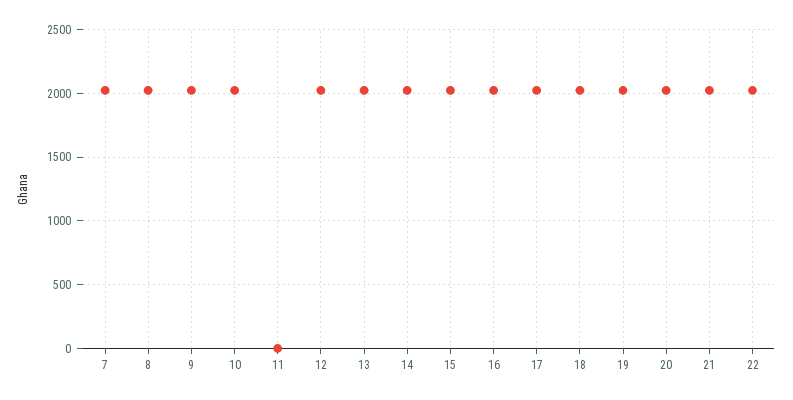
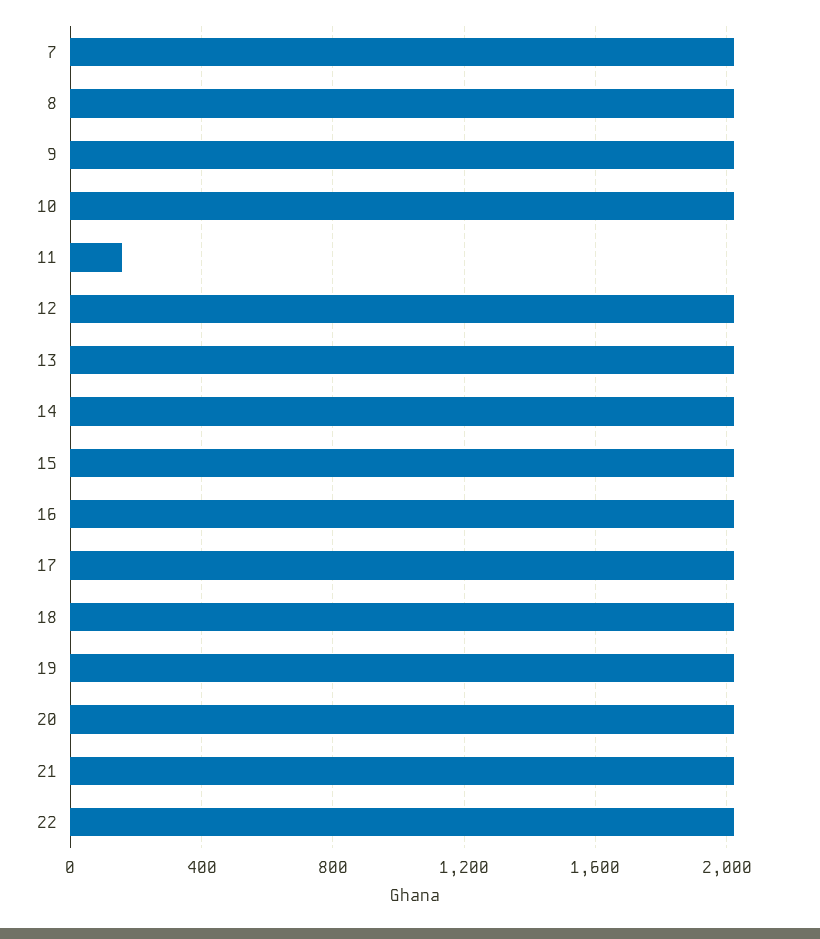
11: 0 -> 150

